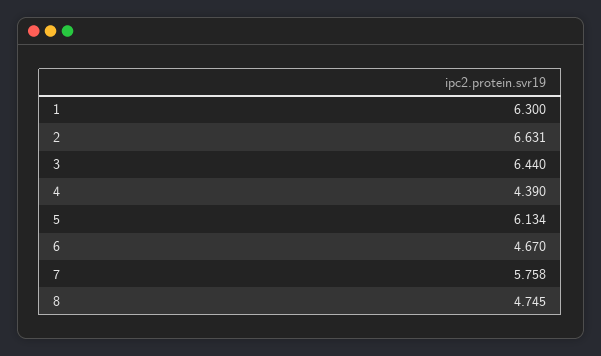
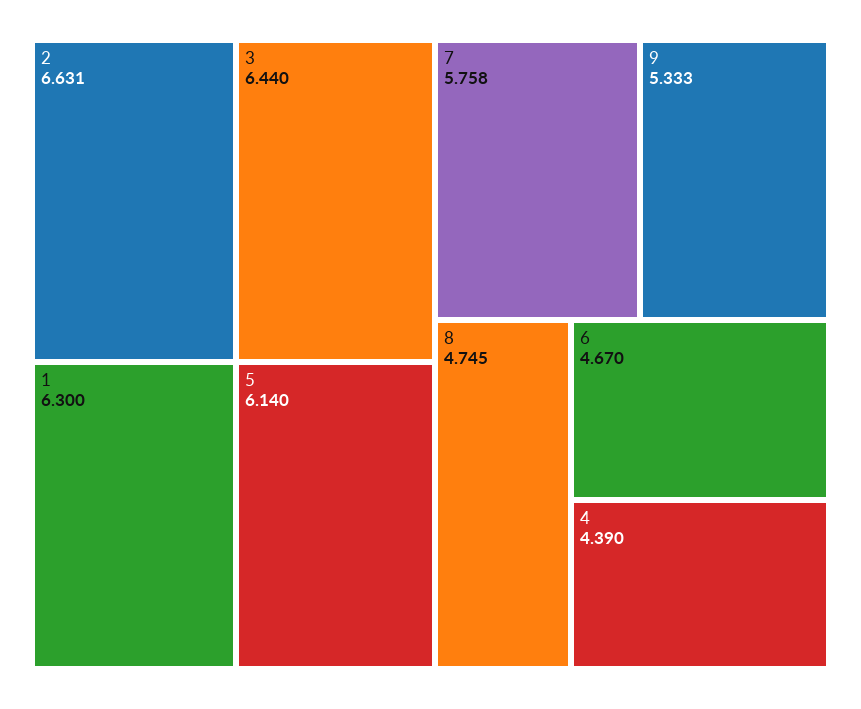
5: 6.134 -> 6.14
9: none -> 5.333

